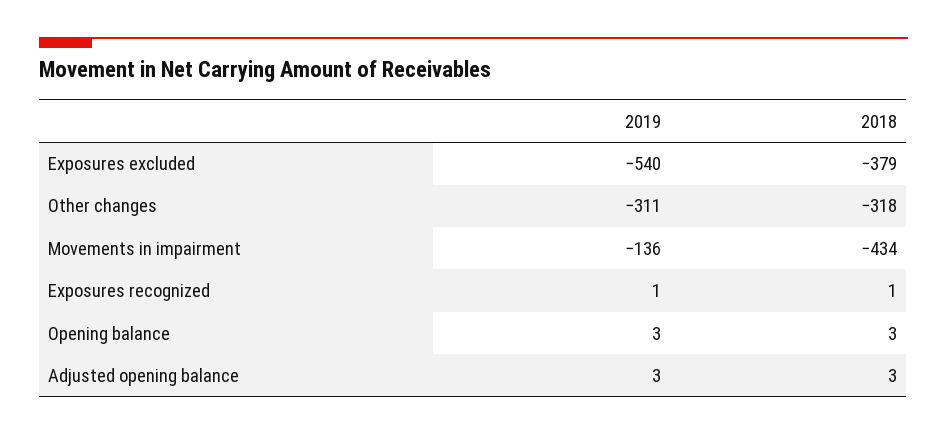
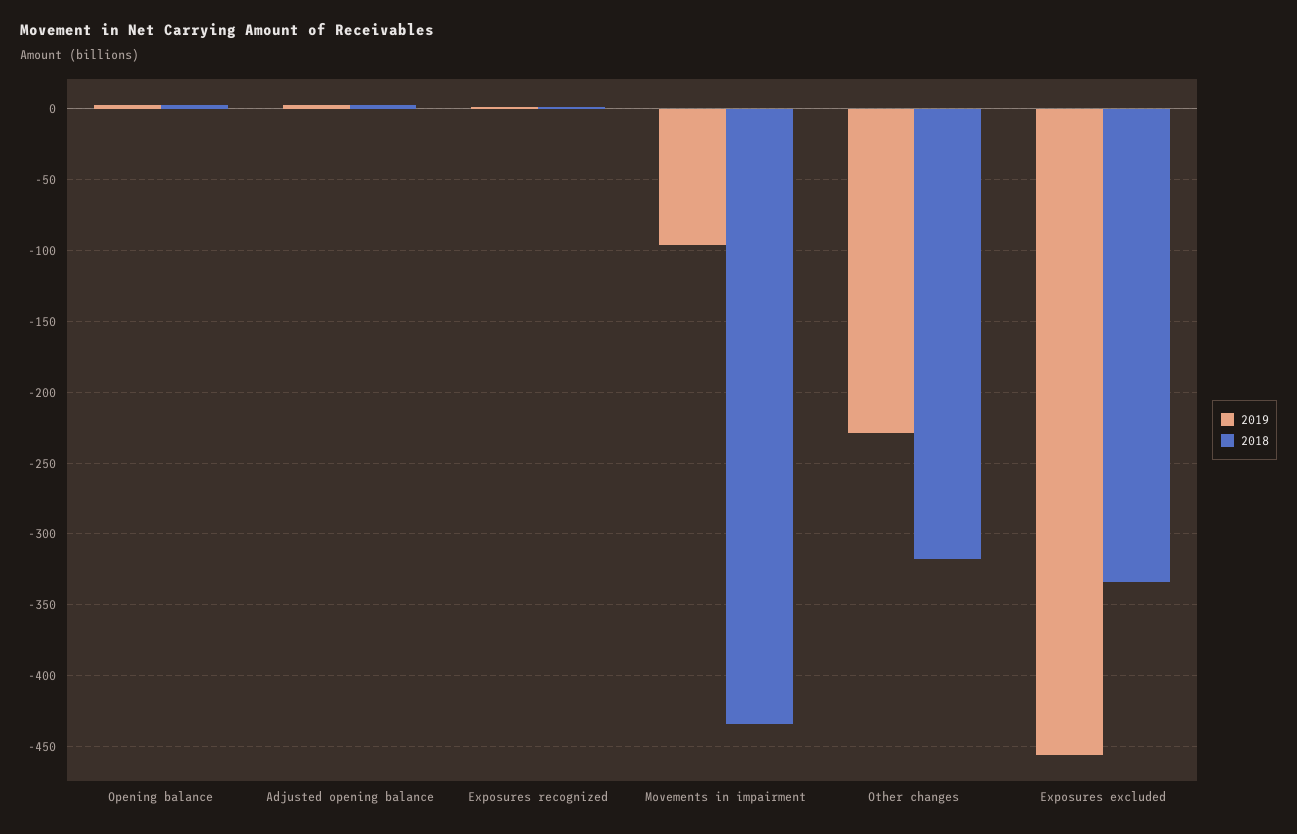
2019, Exposures excluded: -540 -> -455
2018, Exposures excluded: -379 -> -335
2019, Other changes: -311 -> -230
2019, Movements in impairment: -136 -> -95

